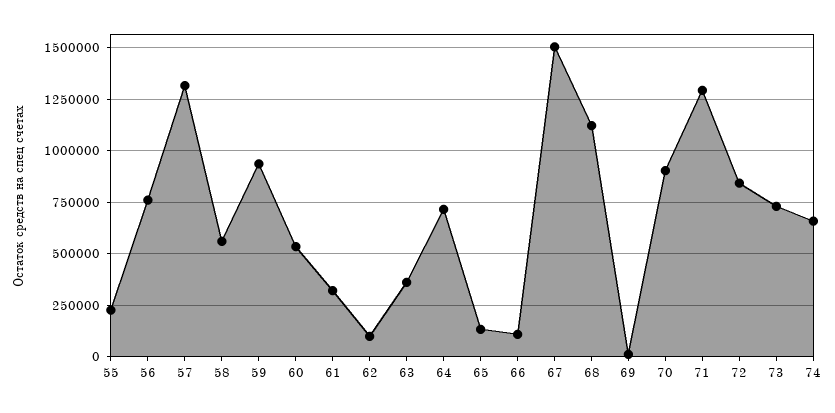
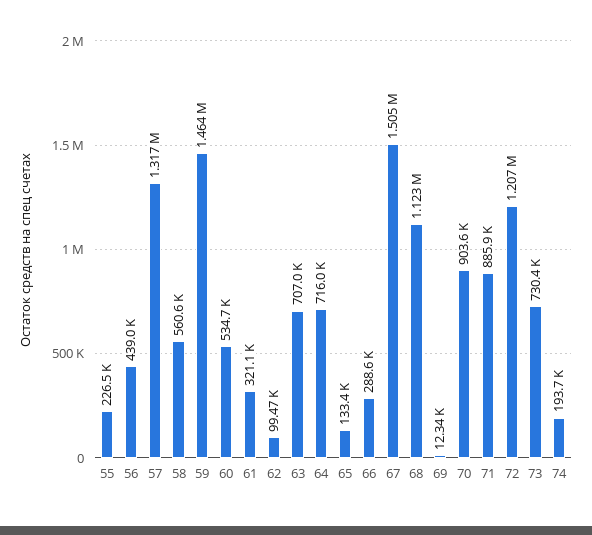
56: 750000 -> 439000
59: 950000 -> 1464000
63: 350000 -> 707000
66: 100000 -> 288600
71: 1300000 -> 885900
72: 850000 -> 1207000
74: 650000 -> 193700

